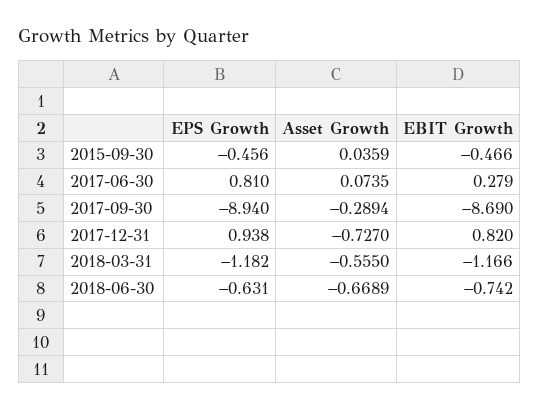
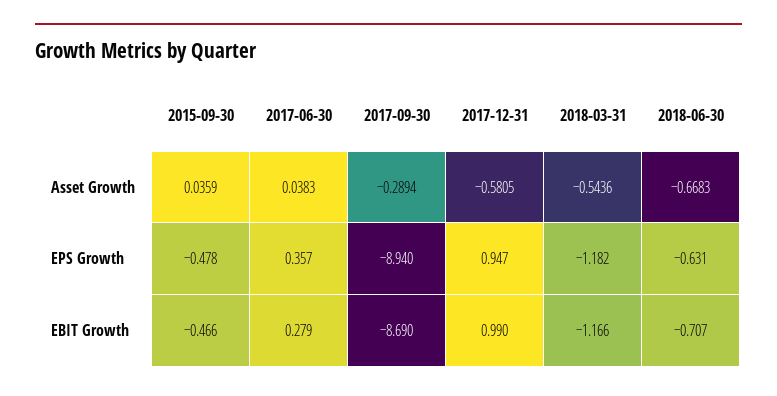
EPS Growth, 2015-09-30: -0.456 -> -0.478
EPS Growth, 2017-06-30: 0.81 -> 0.357
Asset Growth, 2017-06-30: 0.0735 -> 0.0383
EPS Growth, 2017-12-31: 0.938 -> 0.947
Asset Growth, 2017-12-31: -0.727 -> -0.5805
EBIT Growth, 2017-12-31: 0.82 -> 0.99
Asset Growth, 2018-03-31: -0.555 -> -0.5436
Asset Growth, 2018-06-30: -0.6689 -> -0.6683
EBIT Growth, 2018-06-30: -0.742 -> -0.707

